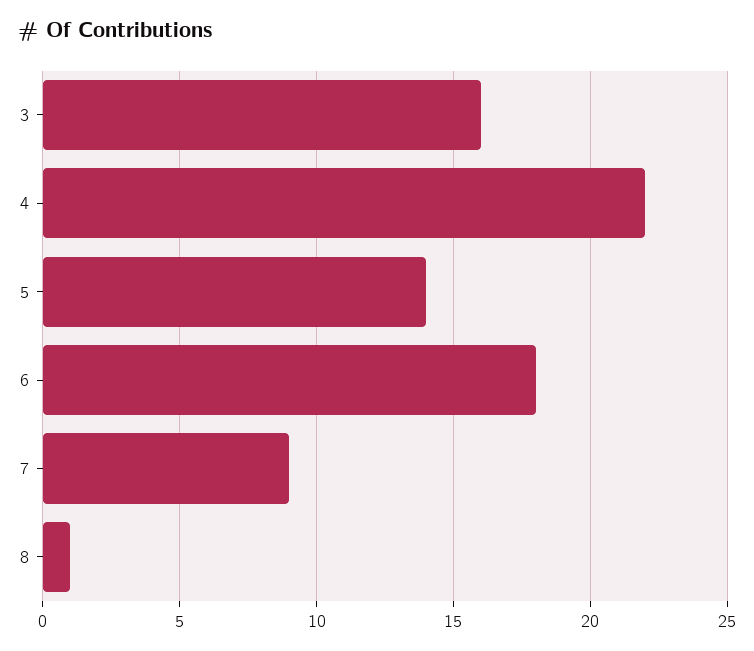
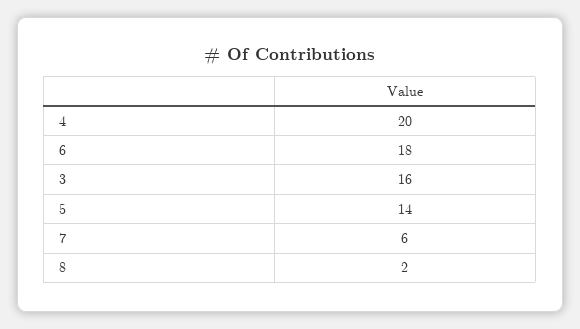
4: 22 -> 20
7: 9 -> 6
8: 1 -> 2

